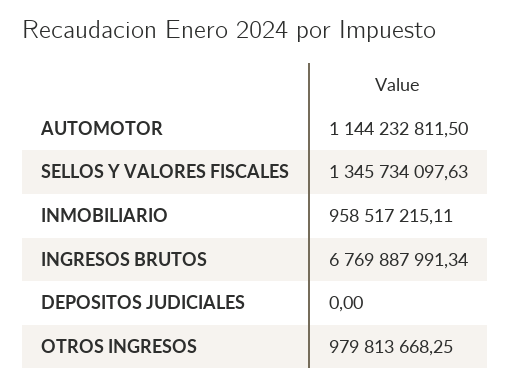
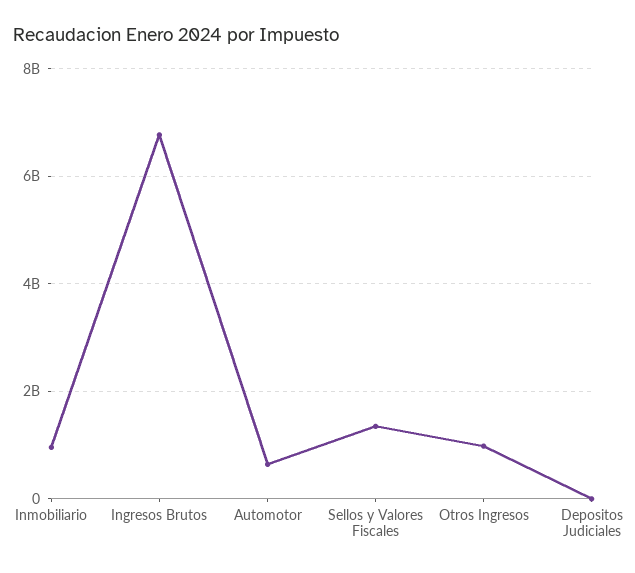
AUTOMOTOR: 1144232811.5 -> 600000000

